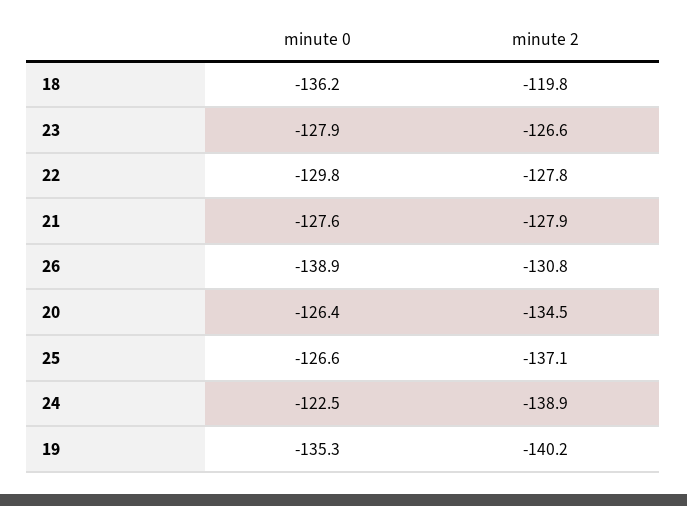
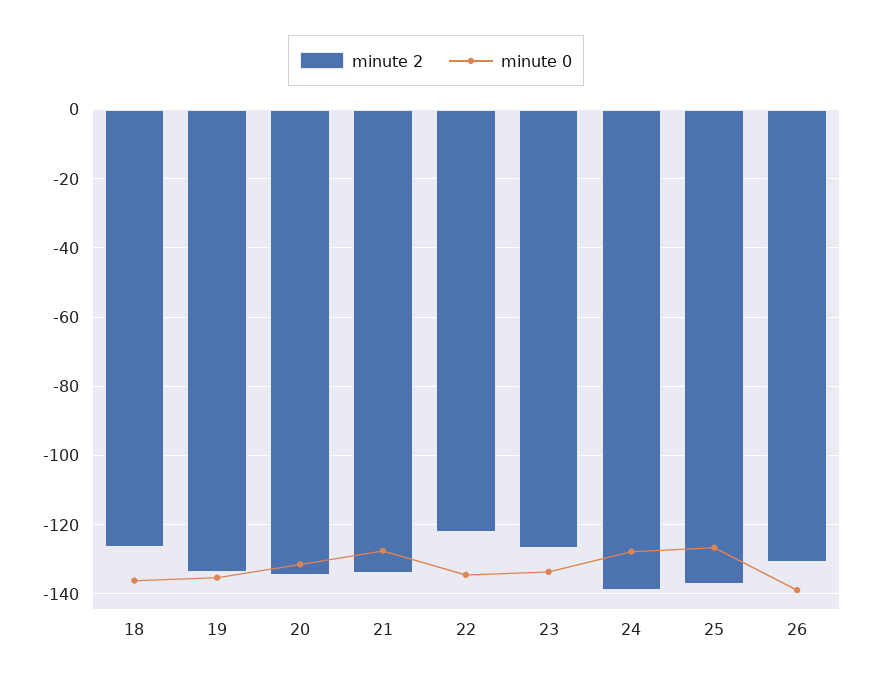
minute 2, 18: -119.8 -> -126
minute 0, 23: -127.9 -> -134
minute 0, 22: -129.8 -> -134
minute 2, 22: -127.8 -> -122
minute 2, 21: -127.9 -> -134
minute 0, 20: -126.4 -> -132
minute 0, 24: -122.5 -> -128
minute 2, 19: -140.2 -> -134

